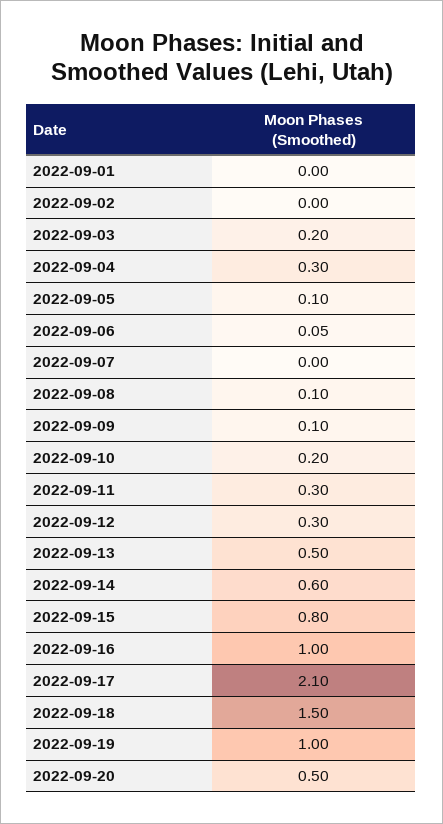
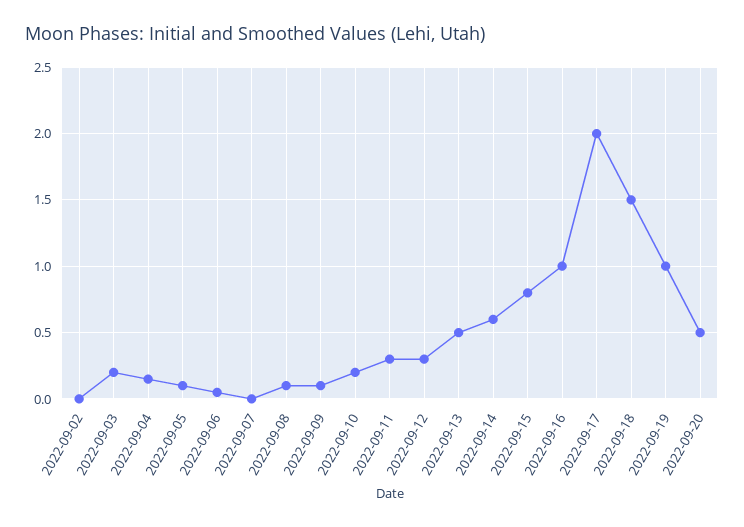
2022-09-01: 0 -> none
2022-09-04: 0.3 -> 0.15
2022-09-17: 2.1 -> 2

